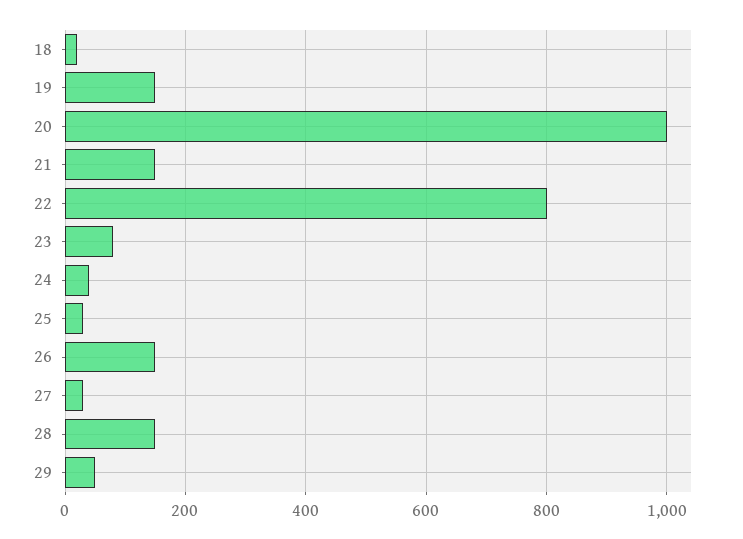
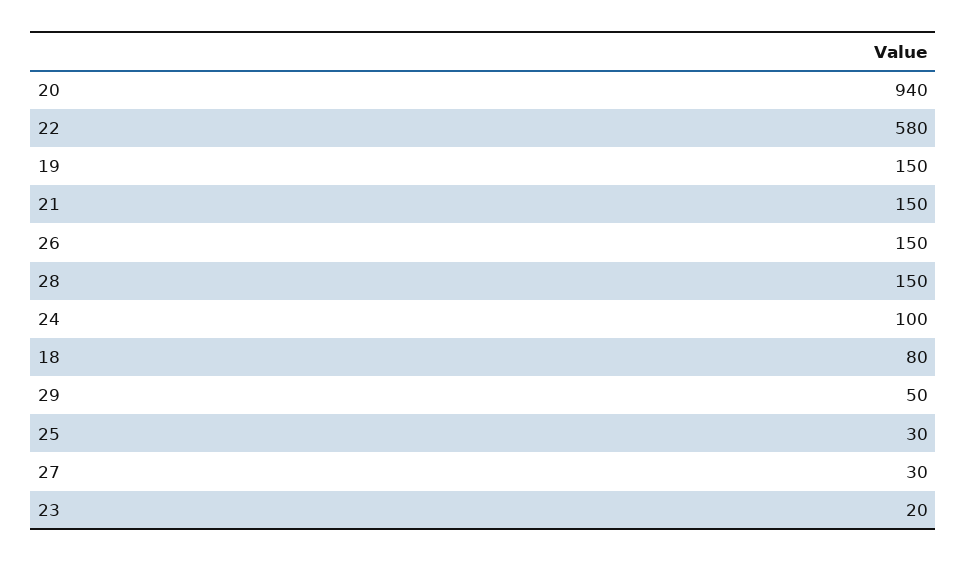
18: 20 -> 80
20: 1000 -> 940
22: 800 -> 580
23: 80 -> 20
24: 40 -> 100

